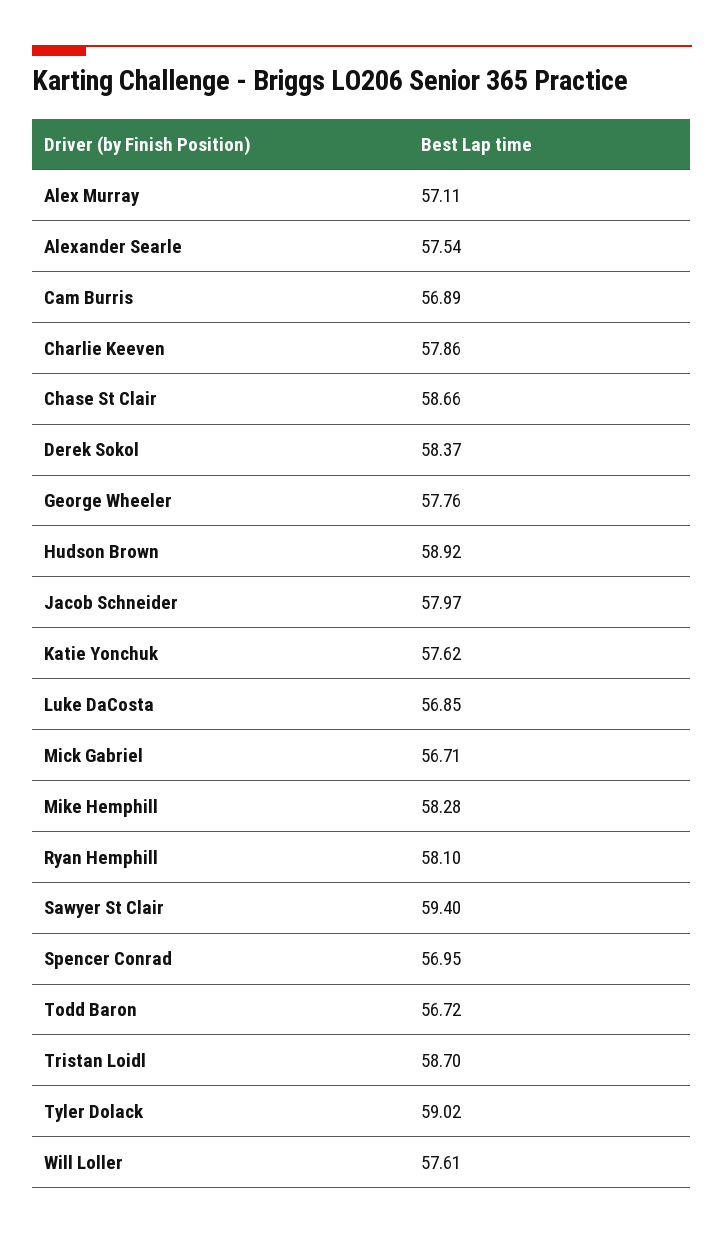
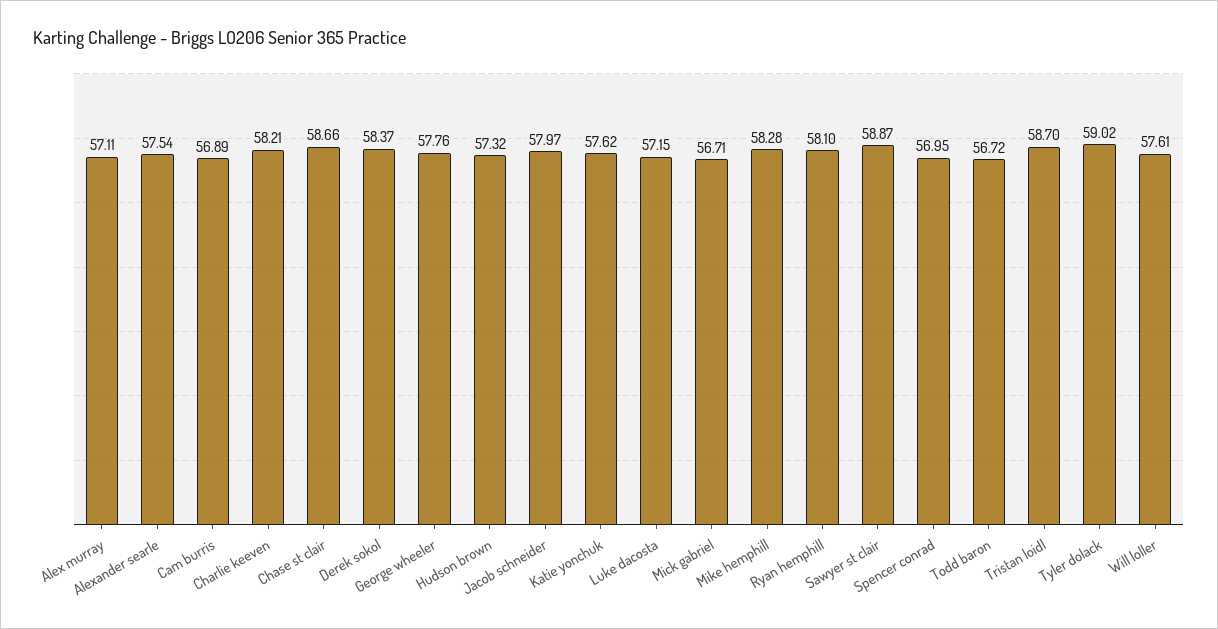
Charlie Keeven: 57.86 -> 58.21
Hudson Brown: 58.92 -> 57.32
Luke DaCosta: 56.85 -> 57.15
Sawyer St Clair: 59.4 -> 58.87

